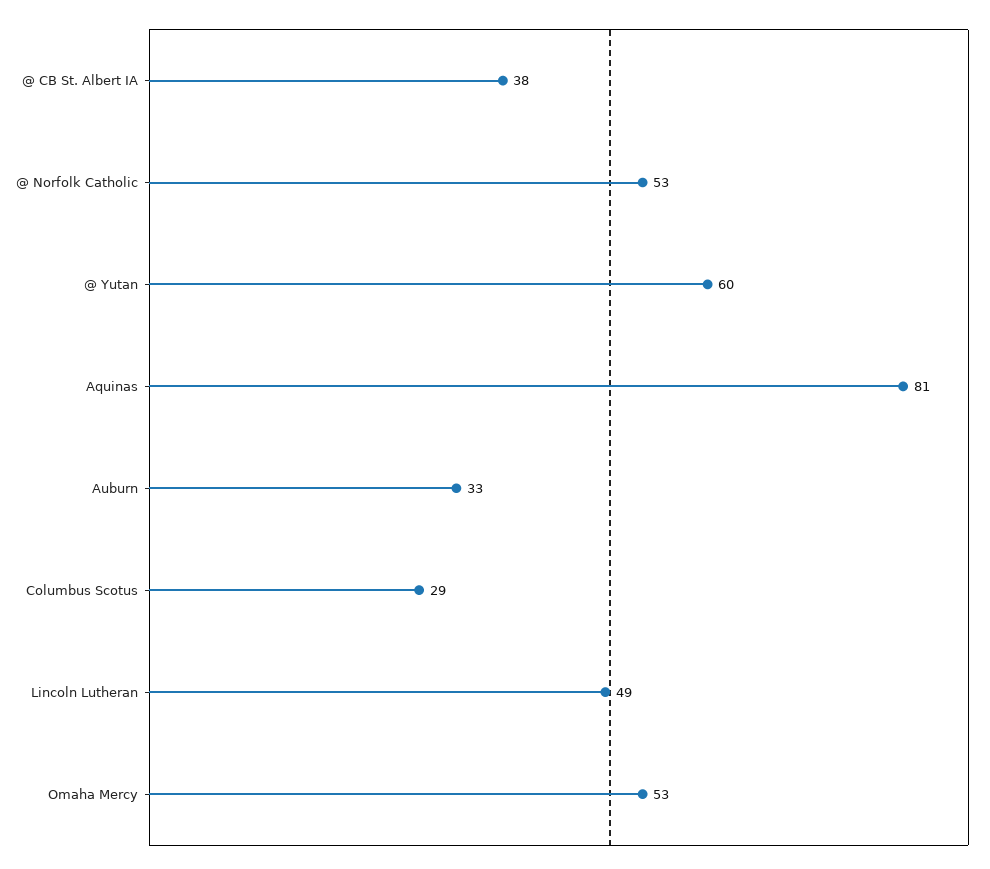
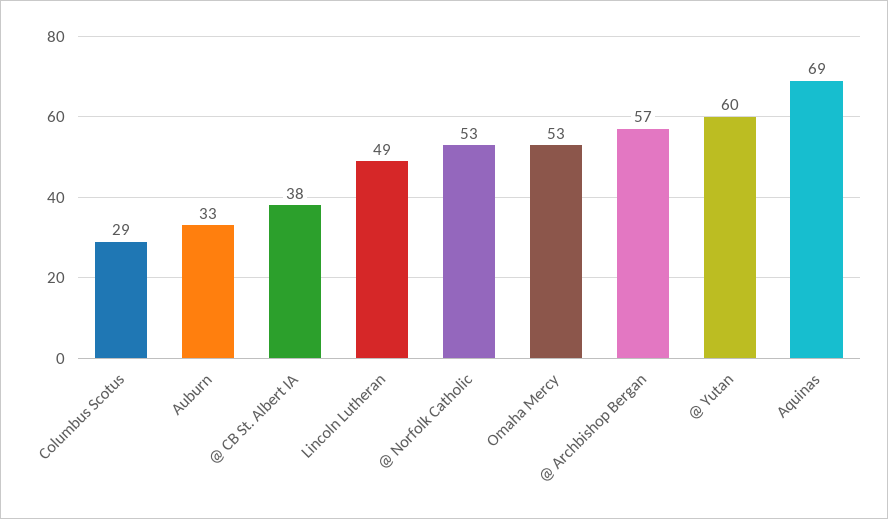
Aquinas: 81 -> 69
@ Archbishop Bergan: none -> 57

